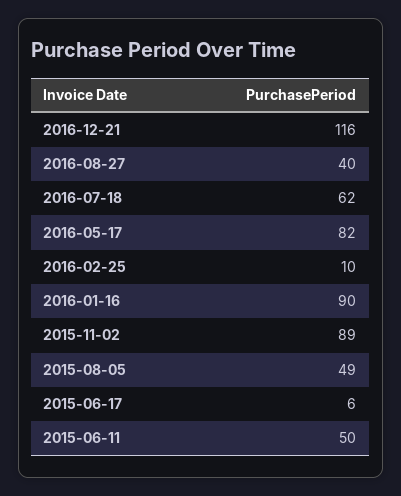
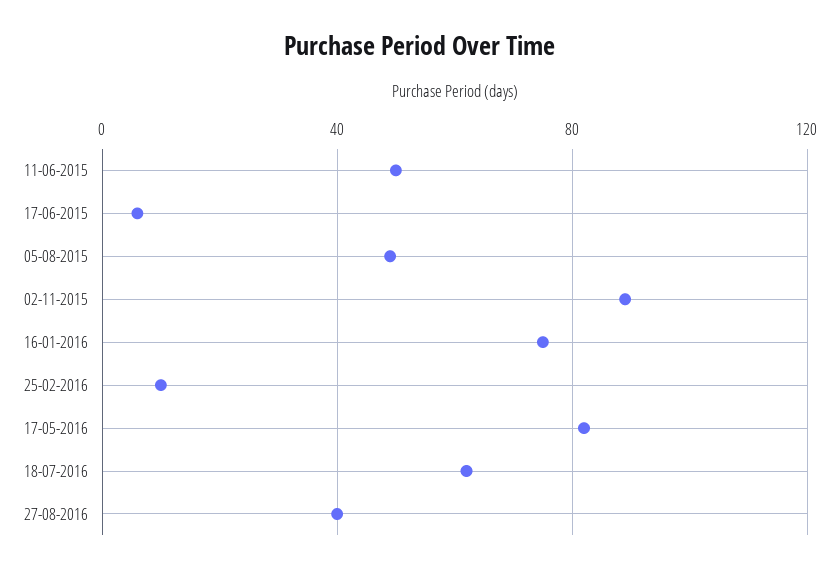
2016-12-21: 116 -> none
2016-01-16: 90 -> 75

